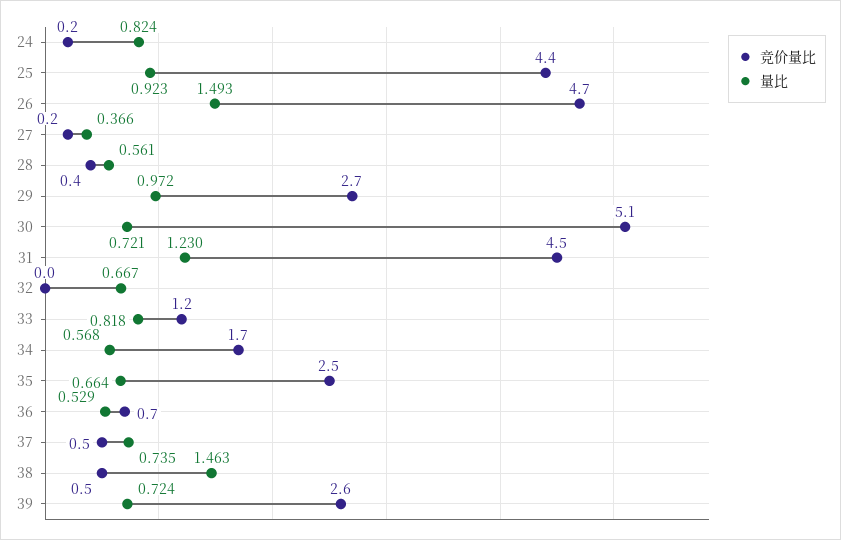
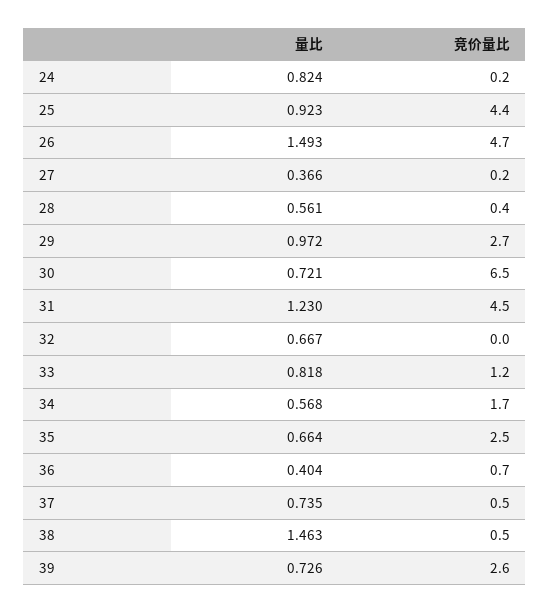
竞价量比, 30: 5.1 -> 6.5
量比, 36: 0.529 -> 0.404
量比, 39: 0.724 -> 0.726

